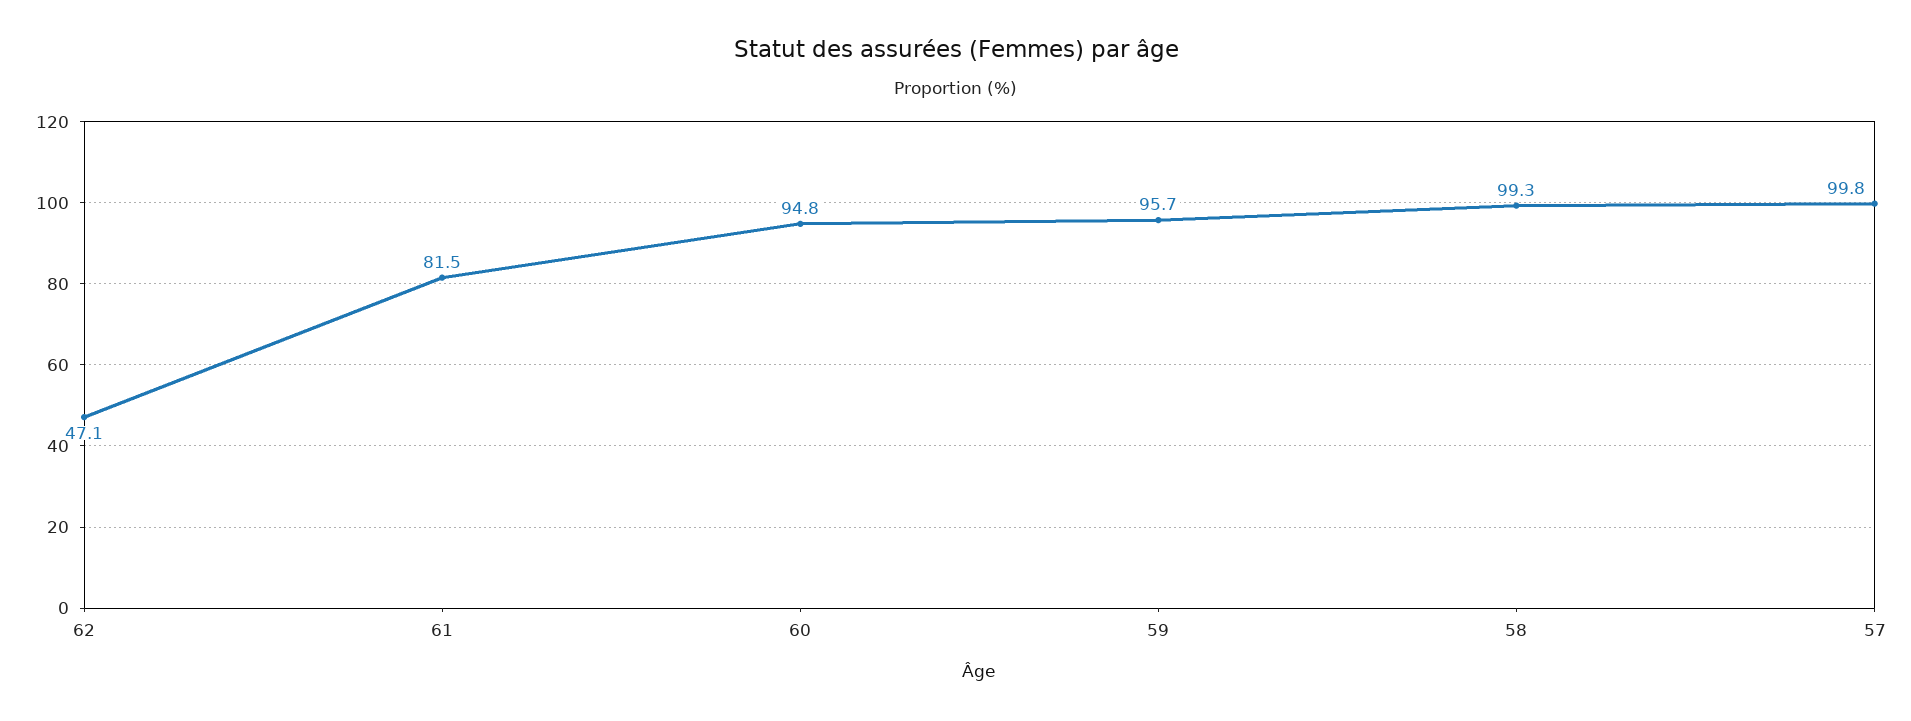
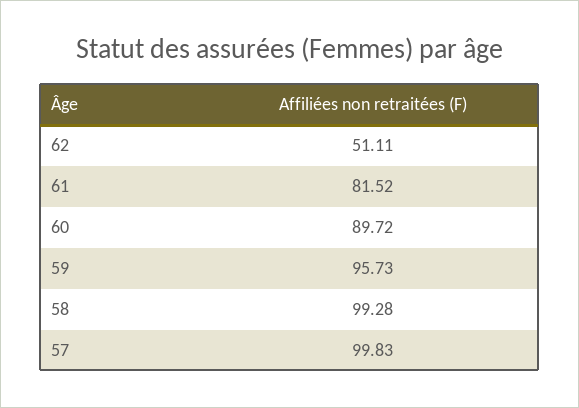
62: 47.1 -> 51.11
60: 94.8 -> 89.72

